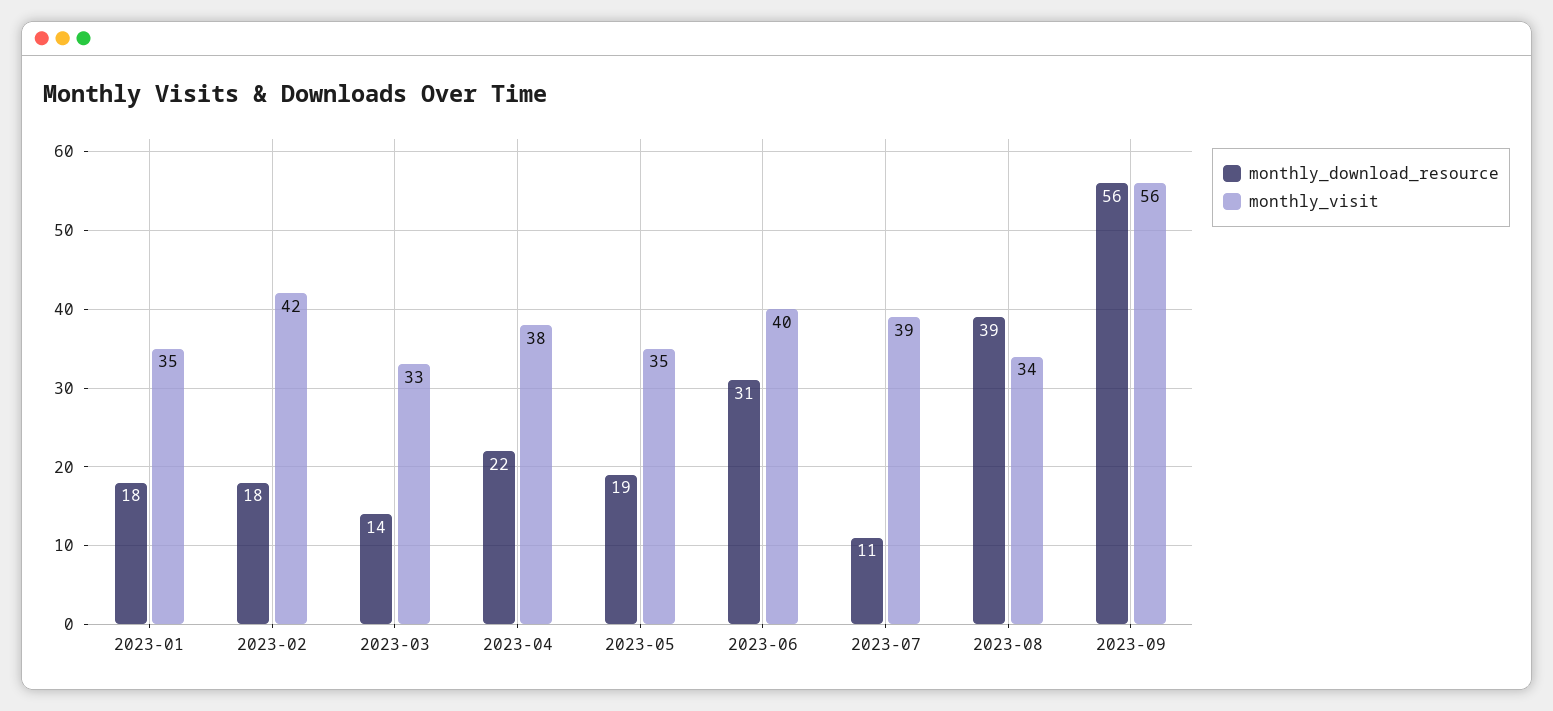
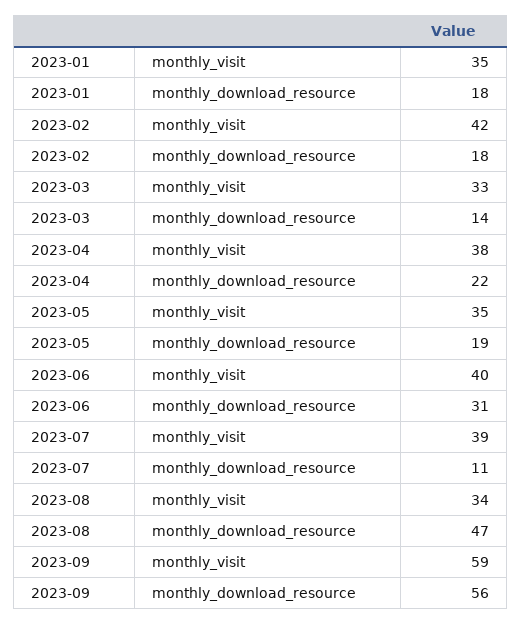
monthly_download_resource, 2023-08: 39 -> 47
monthly_visit, 2023-09: 56 -> 59

